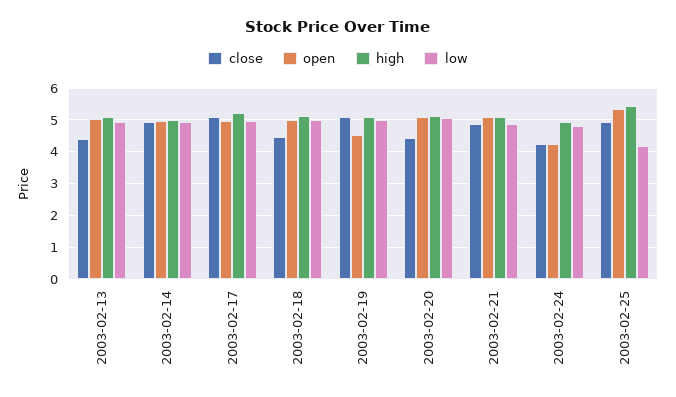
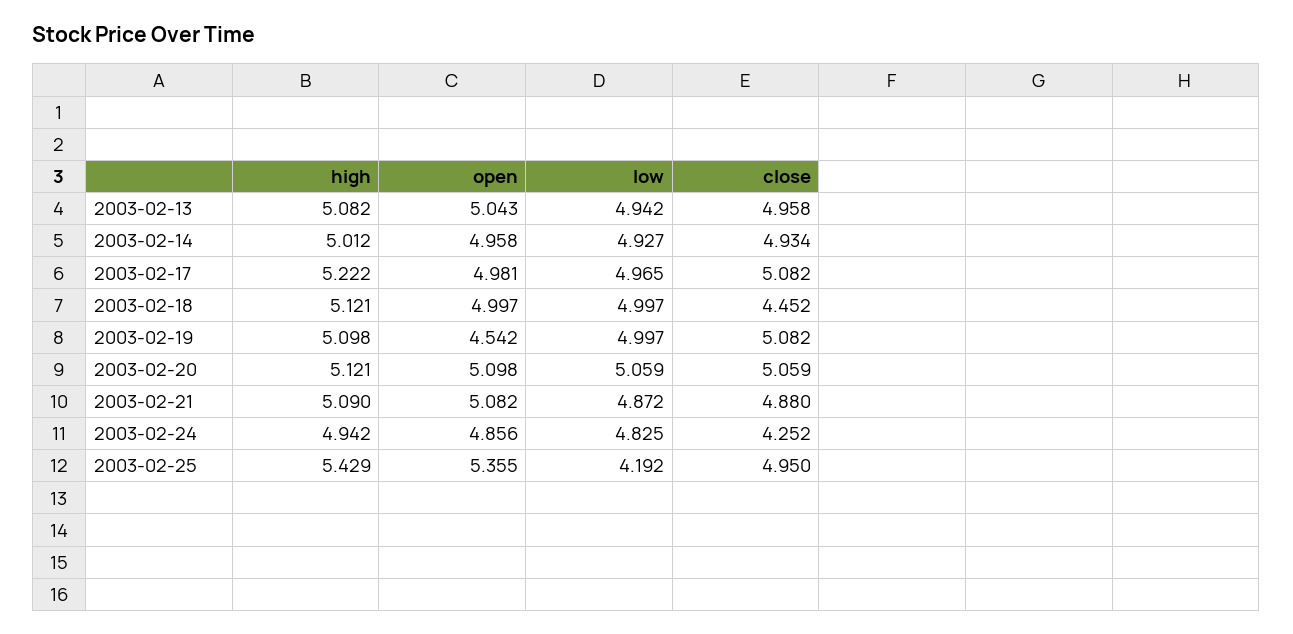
close, 2003-02-13: 4.4 -> 4.958
close, 2003-02-20: 4.4 -> 5.059
open, 2003-02-24: 4.2 -> 4.856

